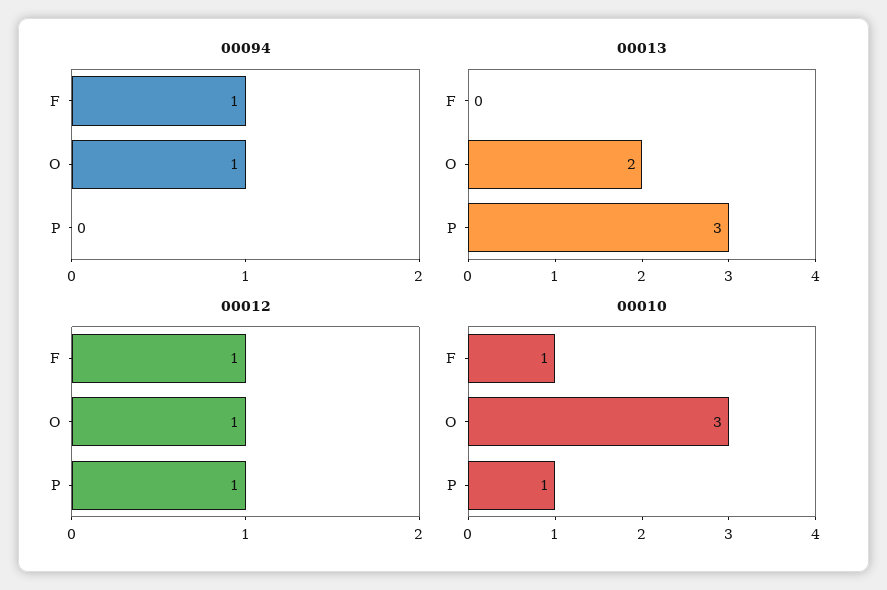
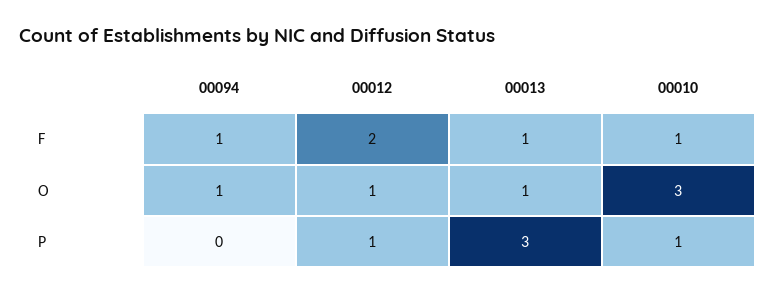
00013, F: 0 -> 1
00013, O: 2 -> 1
00012, F: 1 -> 2

